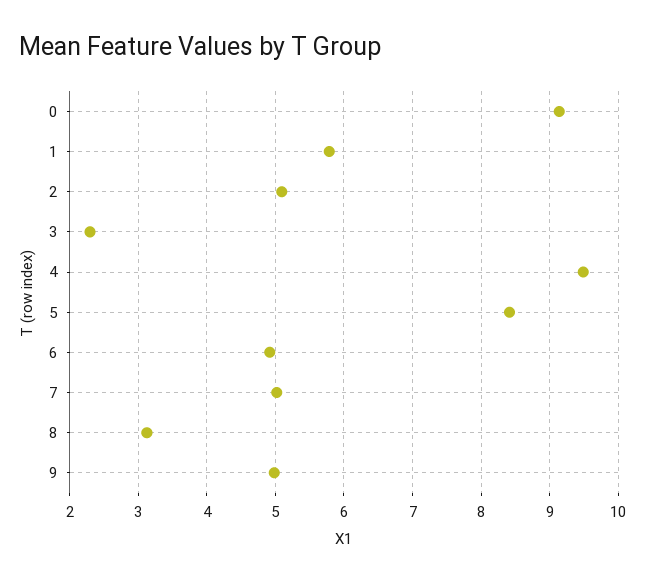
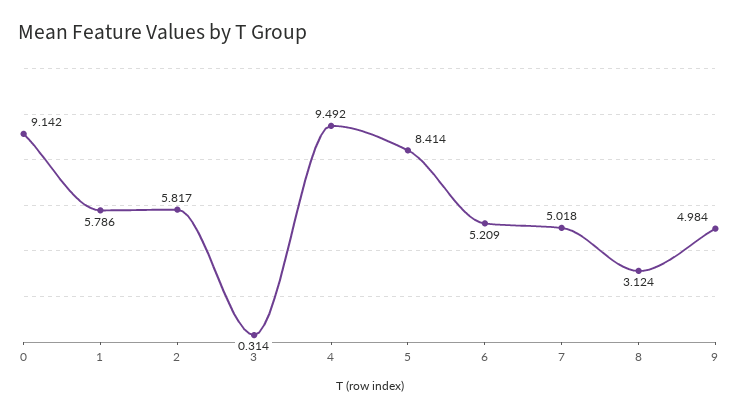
2: 5.1 -> 5.817
3: 2.3 -> 0.314
6: 4.9 -> 5.209

